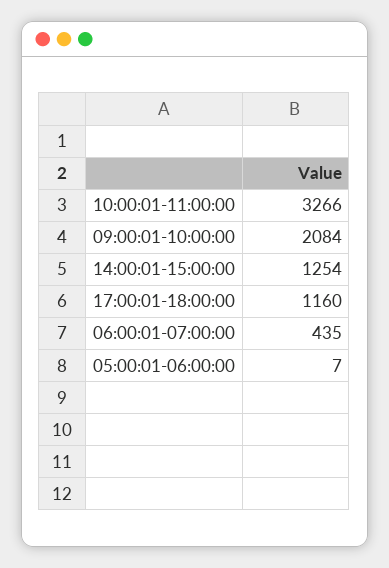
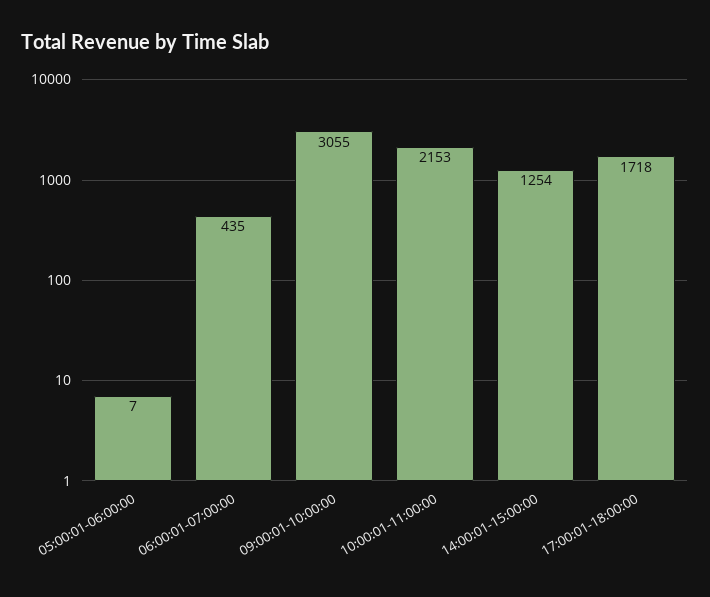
10:00:01-11:00:00: 3266 -> 2153
09:00:01-10:00:00: 2084 -> 3055
17:00:01-18:00:00: 1160 -> 1718

